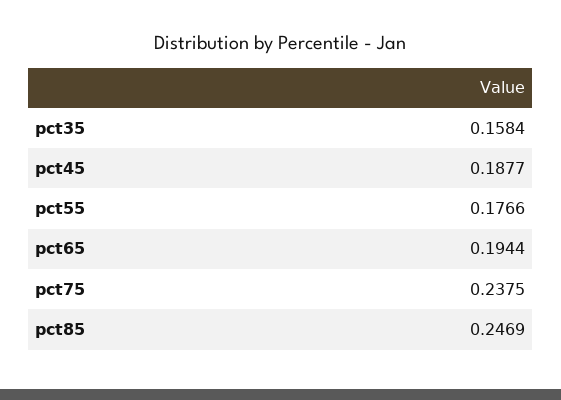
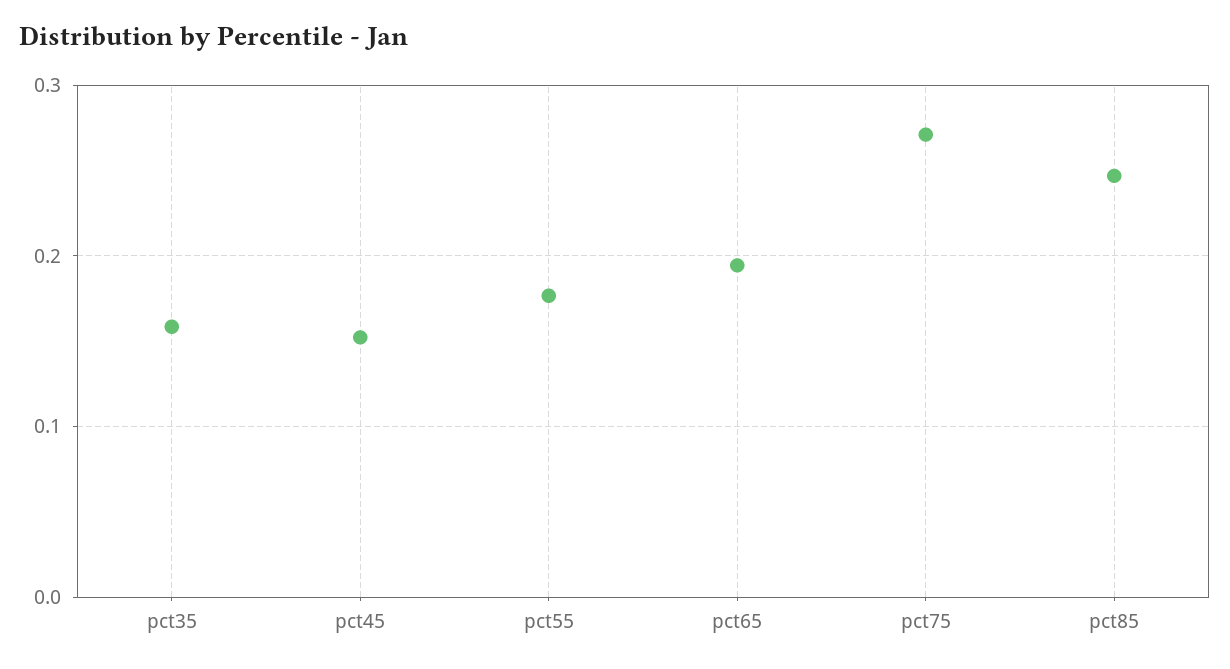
pct45: 0.1877 -> 0.15
pct75: 0.2375 -> 0.27

